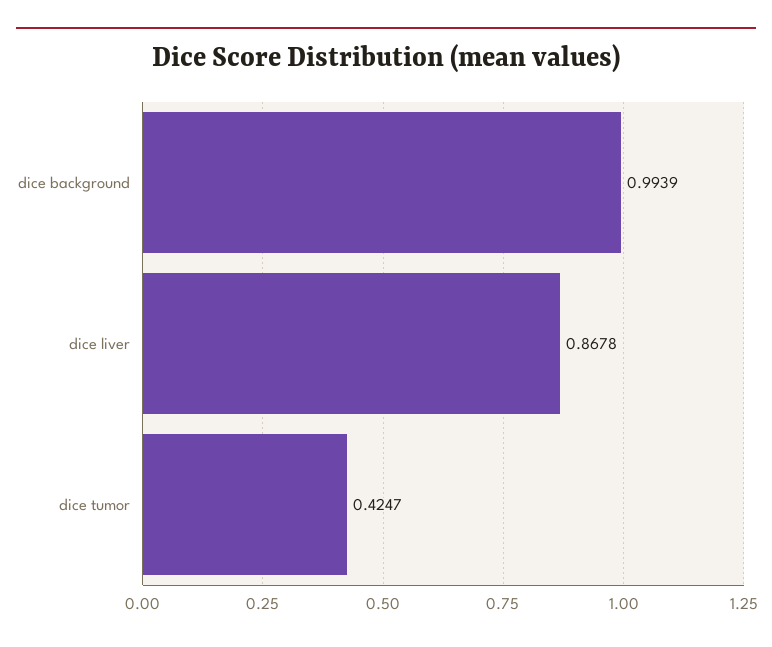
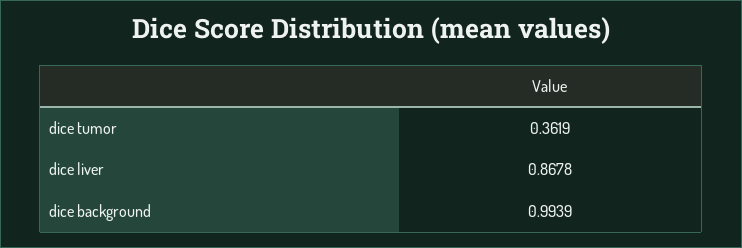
dice tumor: 0.4247 -> 0.3619

